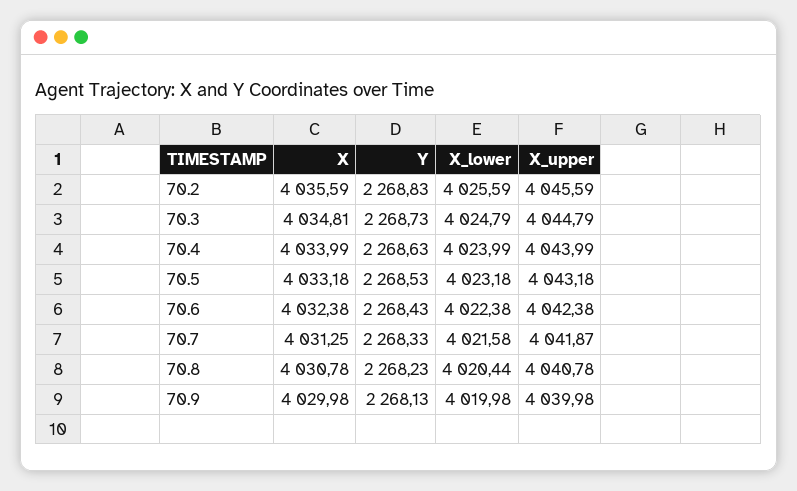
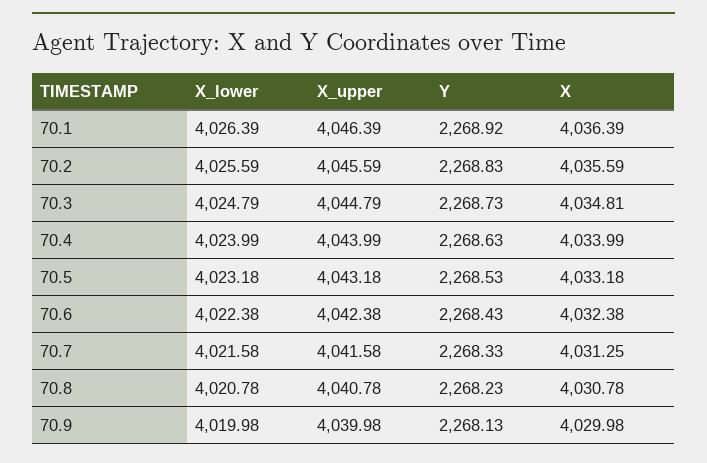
X_upper, 70.7: 4041.87 -> 4041.58
X_lower, 70.8: 4020.44 -> 4020.78
X_lower, 70.1: none -> 4026.39
X_upper, 70.1: none -> 4046.39
Y, 70.1: none -> 2268.92
X, 70.1: none -> 4036.39

